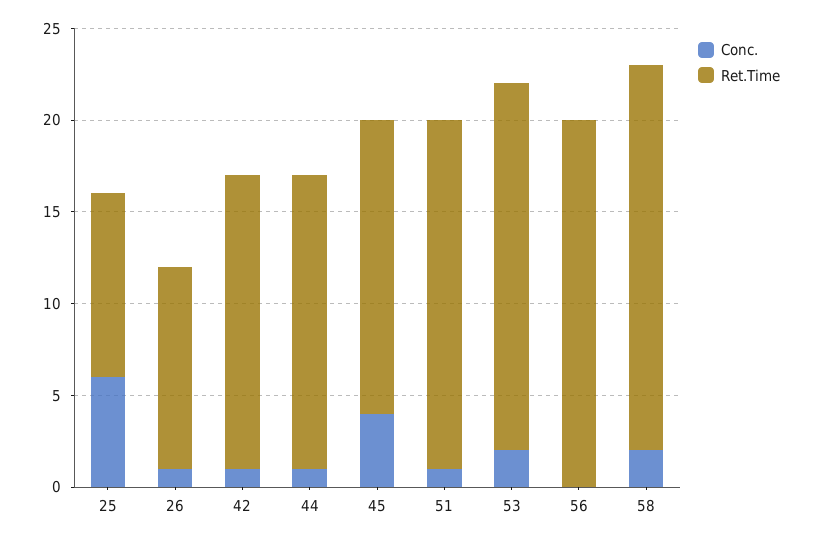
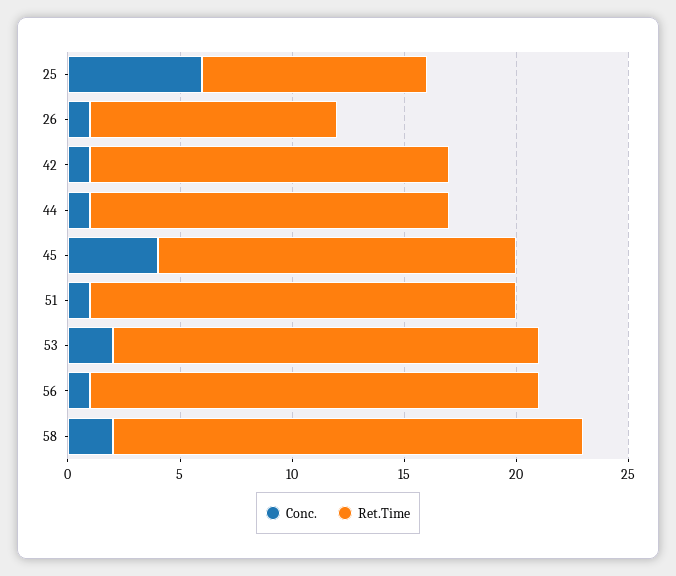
Ret.Time, 53: 20 -> 19
Conc., 56: 0 -> 1

